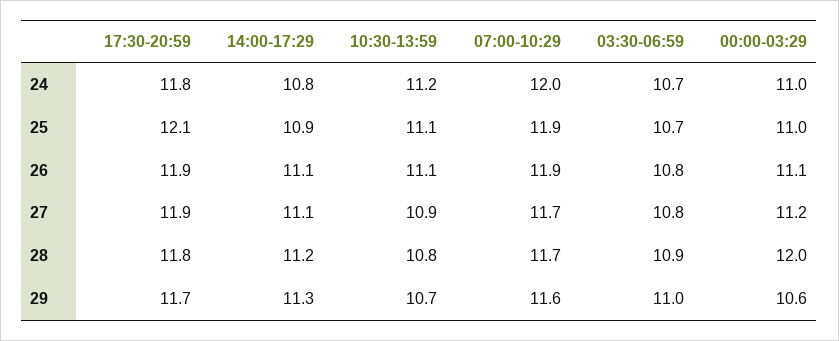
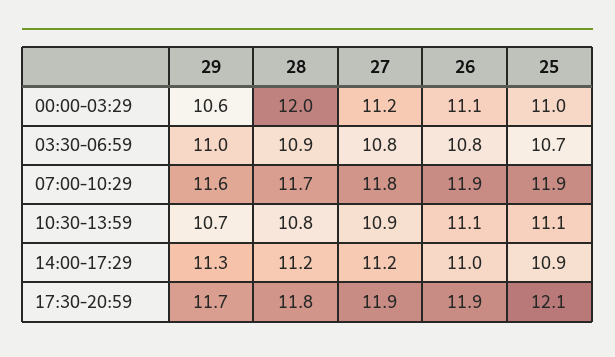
17:30-20:59, 24: 11.8 -> none
14:00-17:29, 24: 10.8 -> none
10:30-13:59, 24: 11.2 -> none
07:00-10:29, 24: 12 -> none
03:30-06:59, 24: 10.7 -> none
00:00-03:29, 24: 11 -> none
14:00-17:29, 26: 11.1 -> 11
14:00-17:29, 27: 11.1 -> 11.2
07:00-10:29, 27: 11.7 -> 11.8

